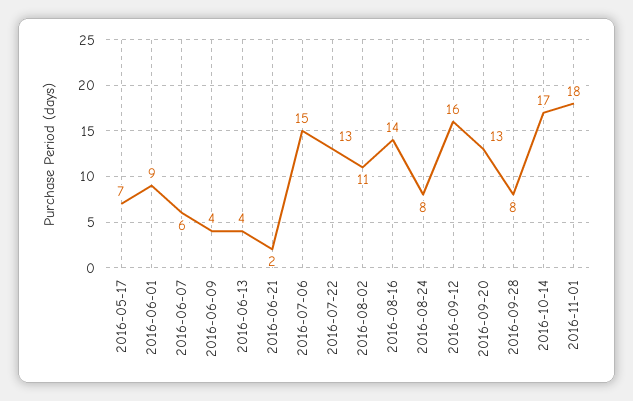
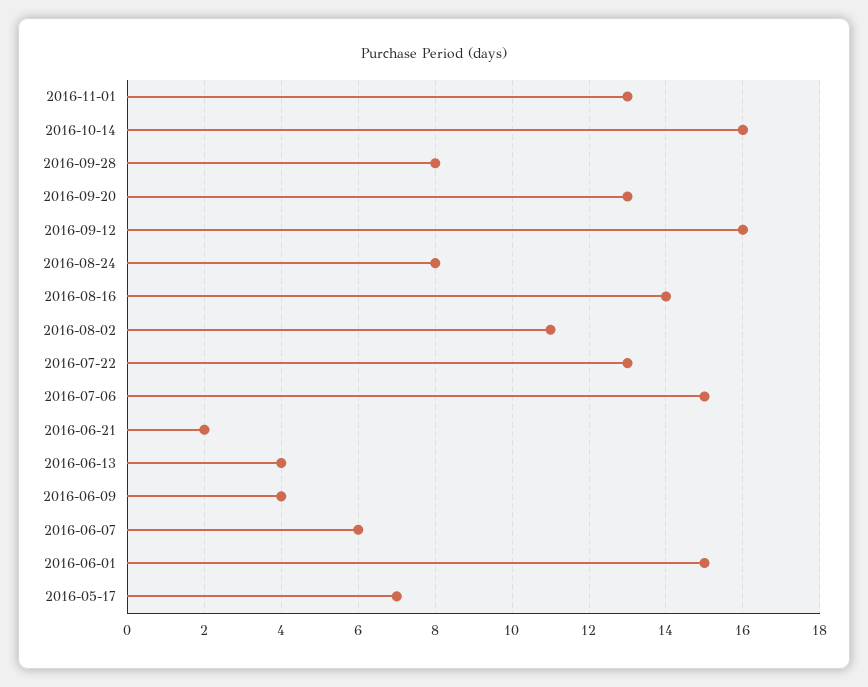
2016-06-01: 9 -> 15
2016-10-14: 17 -> 16
2016-11-01: 18 -> 13

